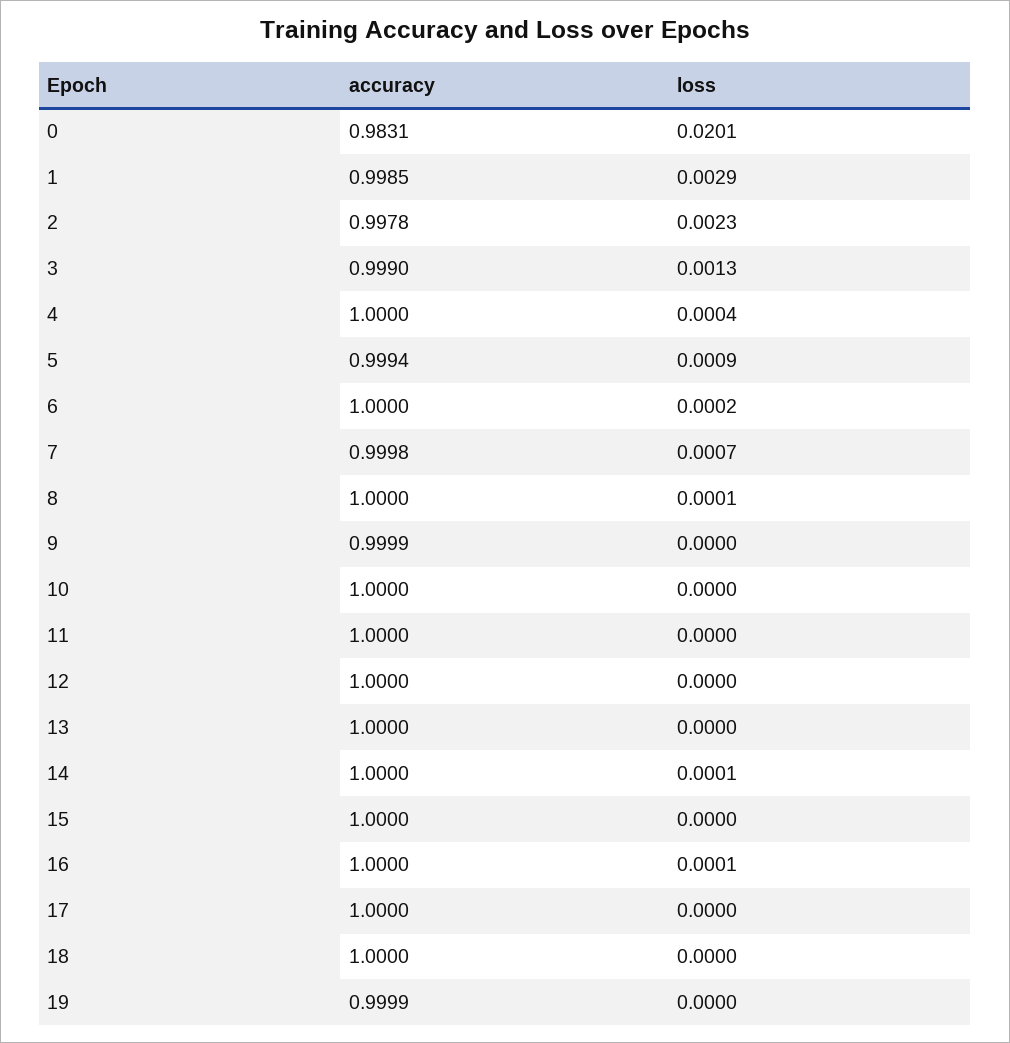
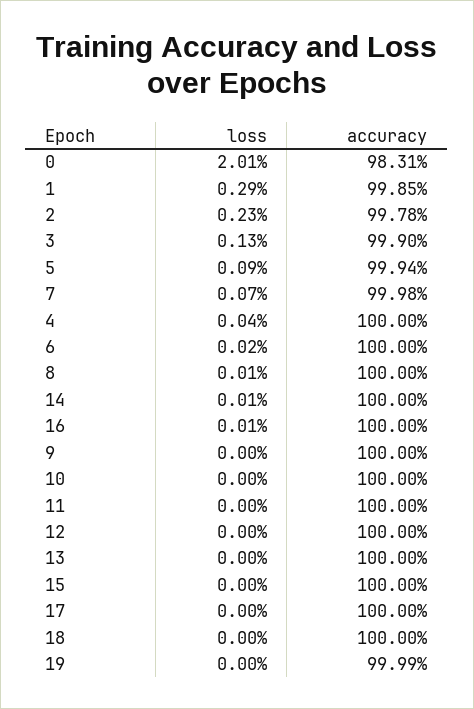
accuracy, 9: 0.9999 -> 1

